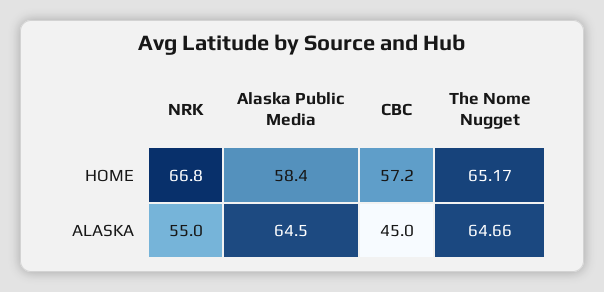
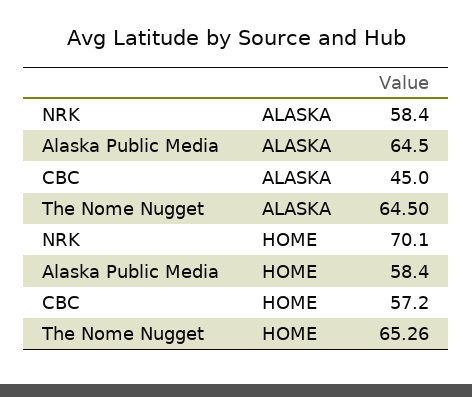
NRK, HOME: 66.8 -> 70.1
The Nome Nugget, HOME: 65.17 -> 65.26
NRK, ALASKA: 55 -> 58.4
The Nome Nugget, ALASKA: 64.66 -> 64.5

